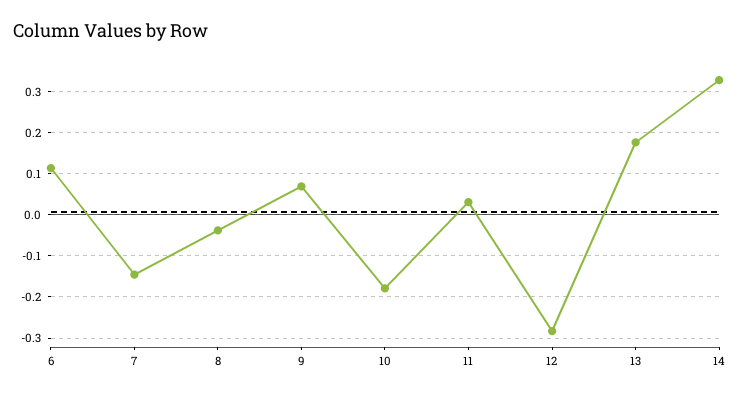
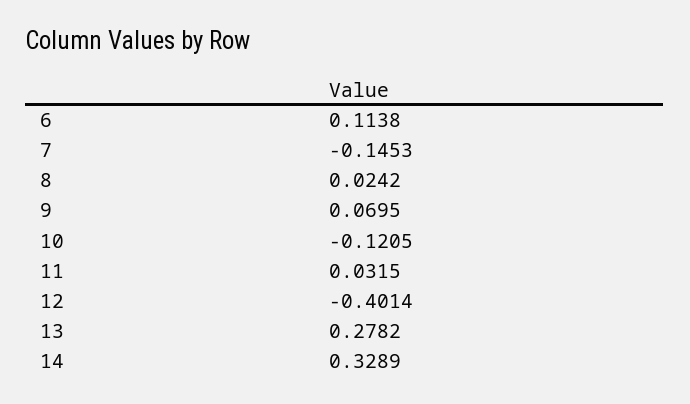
8: -0.04 -> 0.0242
10: -0.18 -> -0.1205
12: -0.28 -> -0.4014
13: 0.18 -> 0.2782

